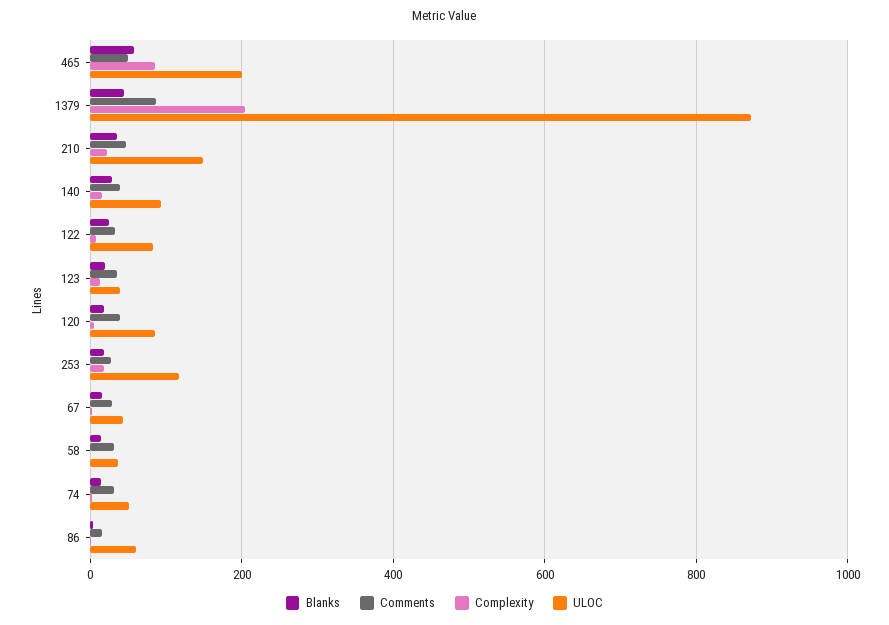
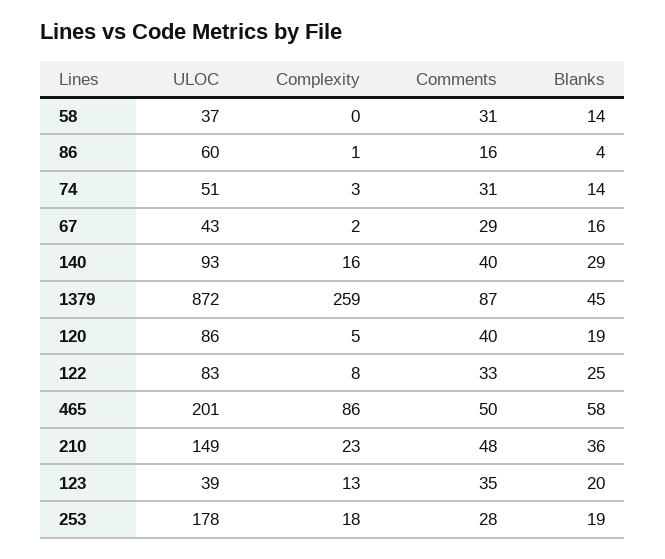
Complexity, 1379: 200 -> 259
ULOC, 253: 120 -> 178

